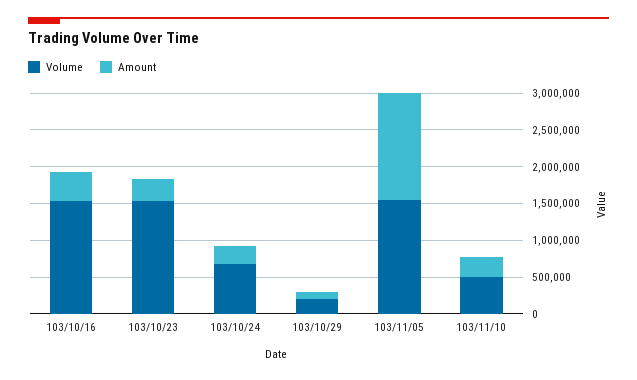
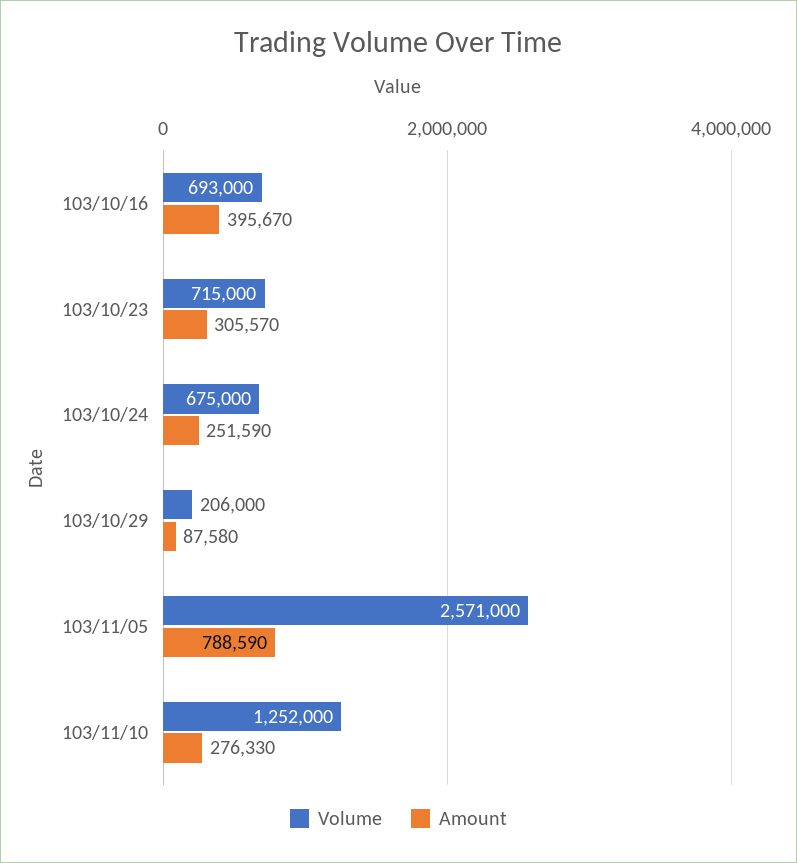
Volume, 103/10/16: 1500000 -> 693000
Volume, 103/10/23: 1500000 -> 715000
Volume, 103/11/05: 1500000 -> 2571000
Amount, 103/11/05: 1500000 -> 788590
Volume, 103/11/10: 500000 -> 1252000

